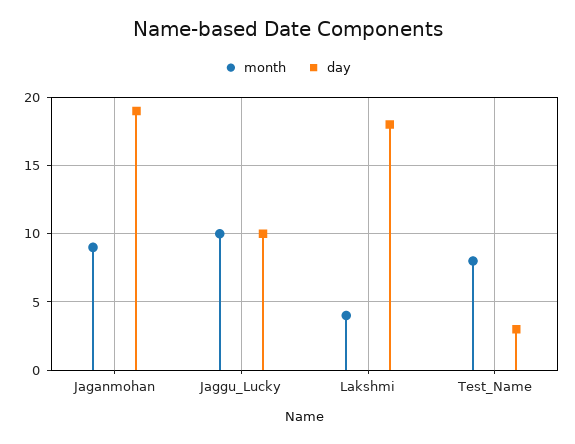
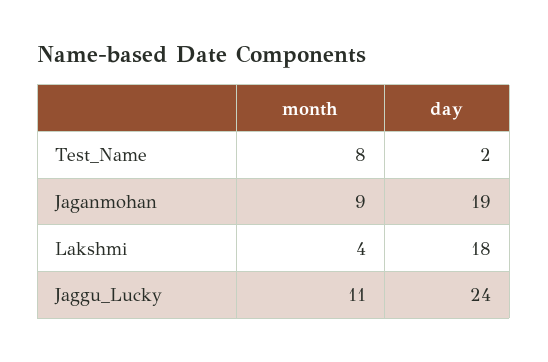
month, Jaggu_Lucky: 10 -> 11
day, Jaggu_Lucky: 10 -> 24
day, Test_Name: 3 -> 2

